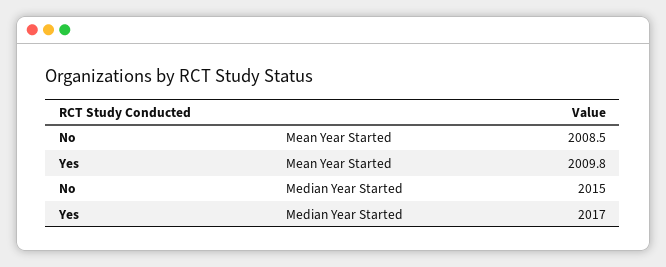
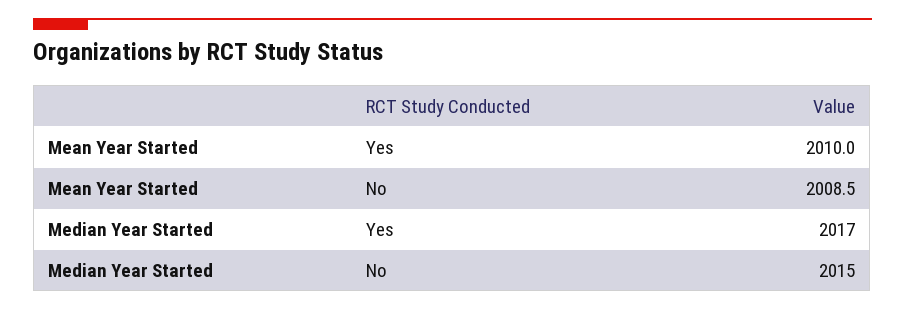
Yes, Mean Year Started: 2009.8 -> 2010

